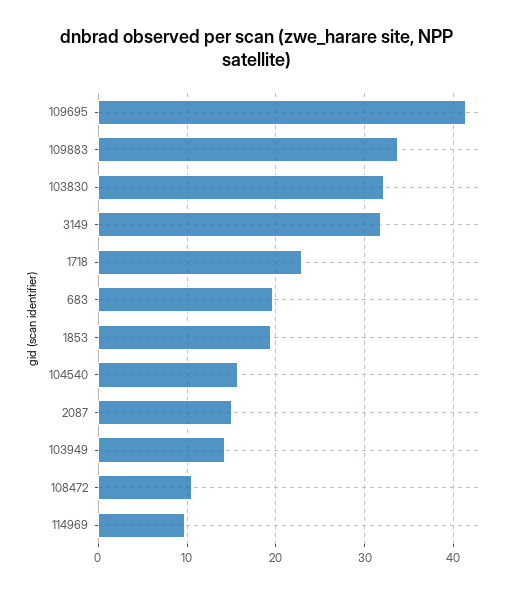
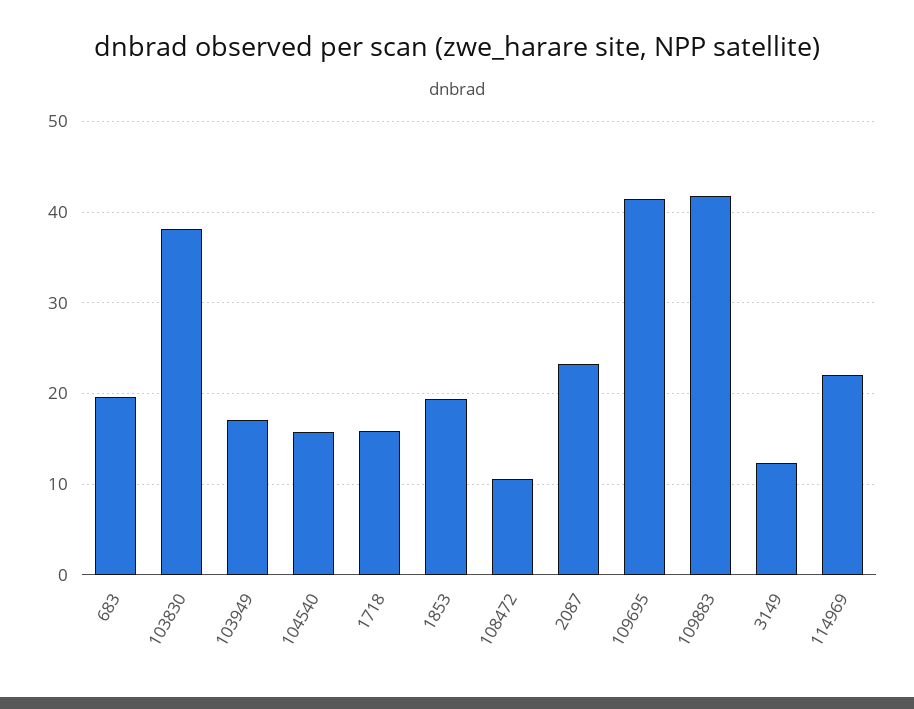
109883: 34 -> 42
103830: 32 -> 38
3149: 32 -> 12
1718: 23 -> 16
2087: 15 -> 23
103949: 14 -> 17
114969: 10 -> 22

